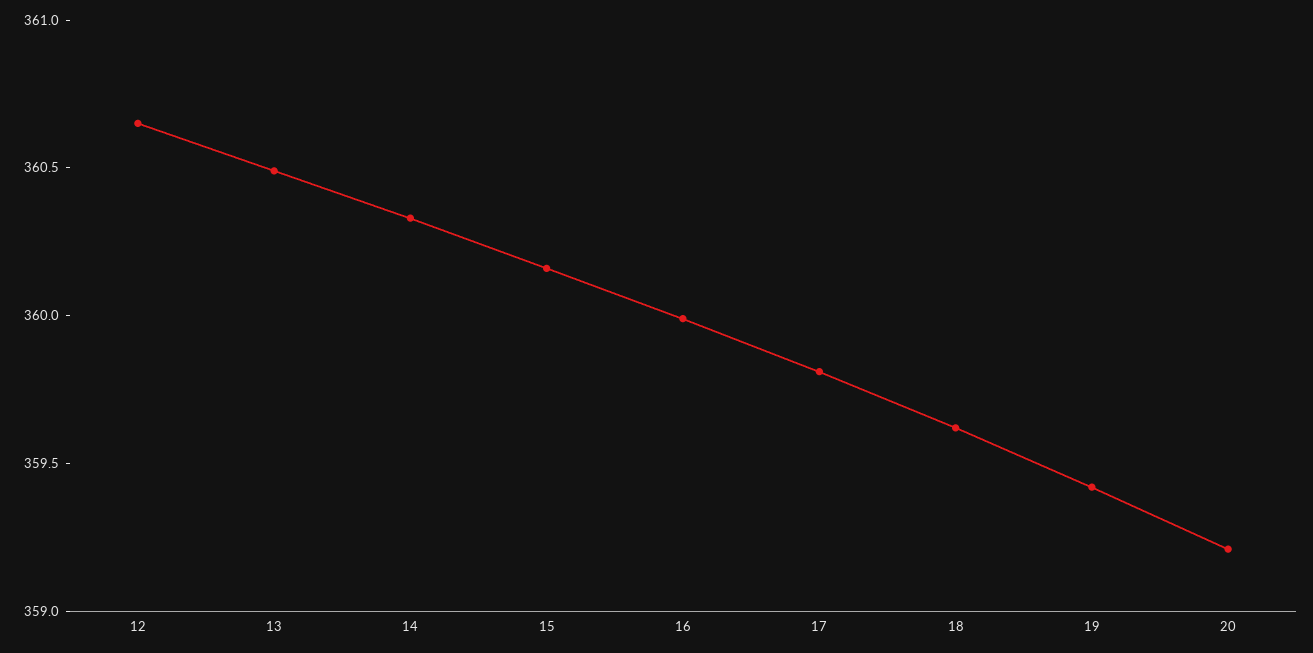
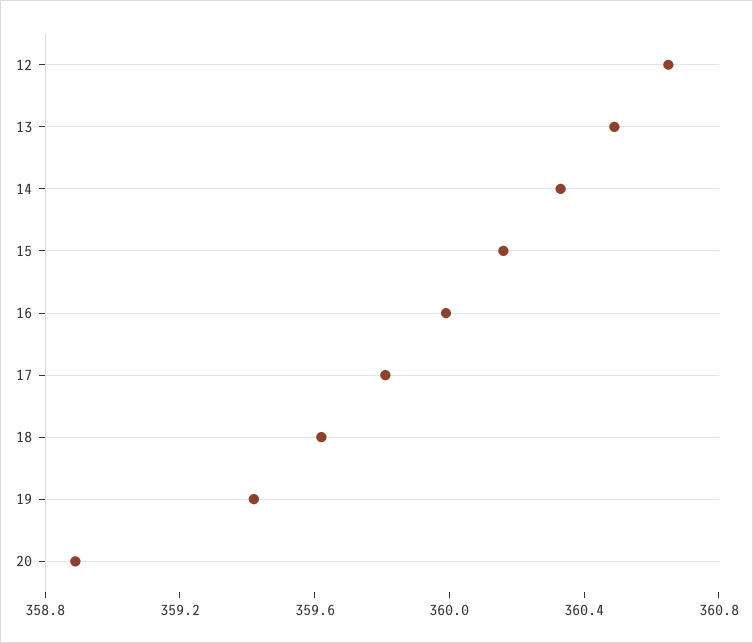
20: 359.2 -> 358.9

